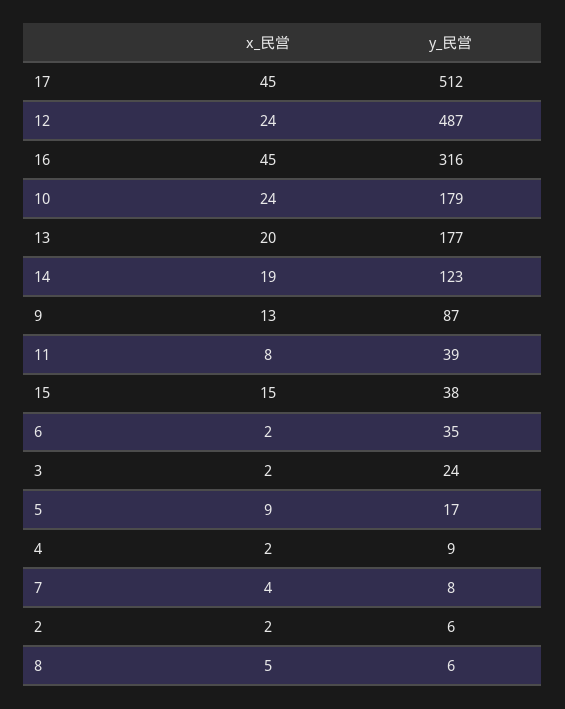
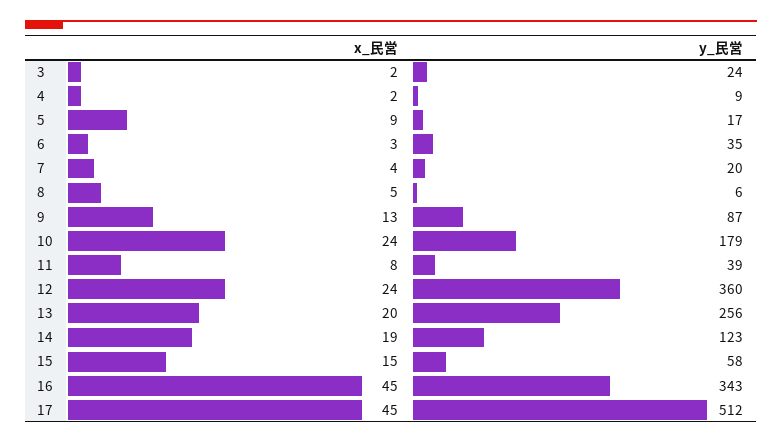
y_民営, 12: 487 -> 360
y_民営, 16: 316 -> 343
y_民営, 13: 177 -> 256
y_民営, 15: 38 -> 58
x_民営, 6: 2 -> 3
y_民営, 7: 8 -> 20
x_民営, 2: 2 -> none
y_民営, 2: 6 -> none

